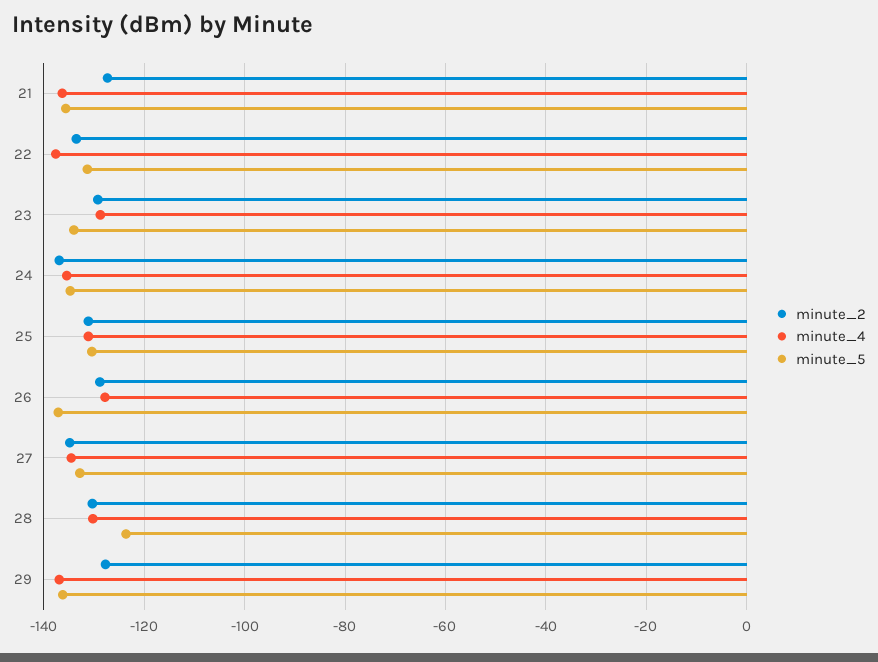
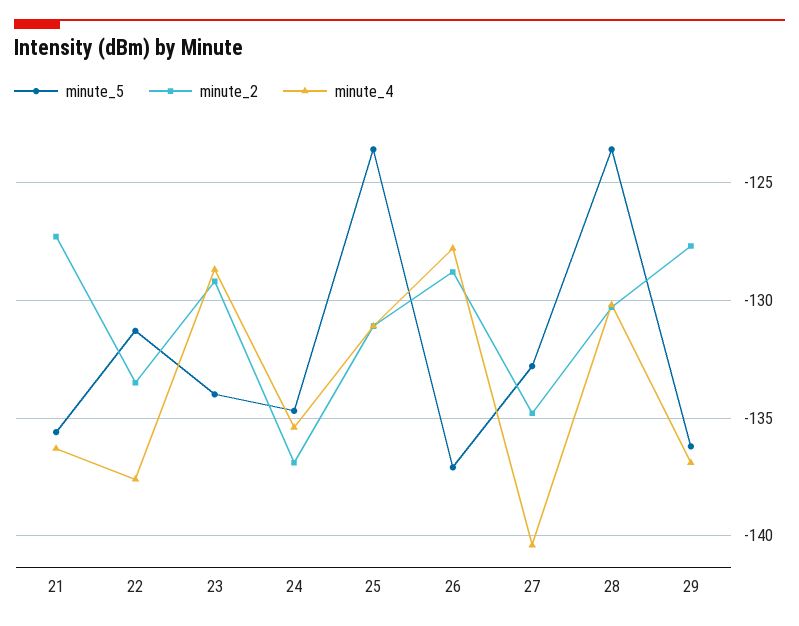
minute_5, 25: -130 -> -123.5
minute_4, 27: -134 -> -140.5

